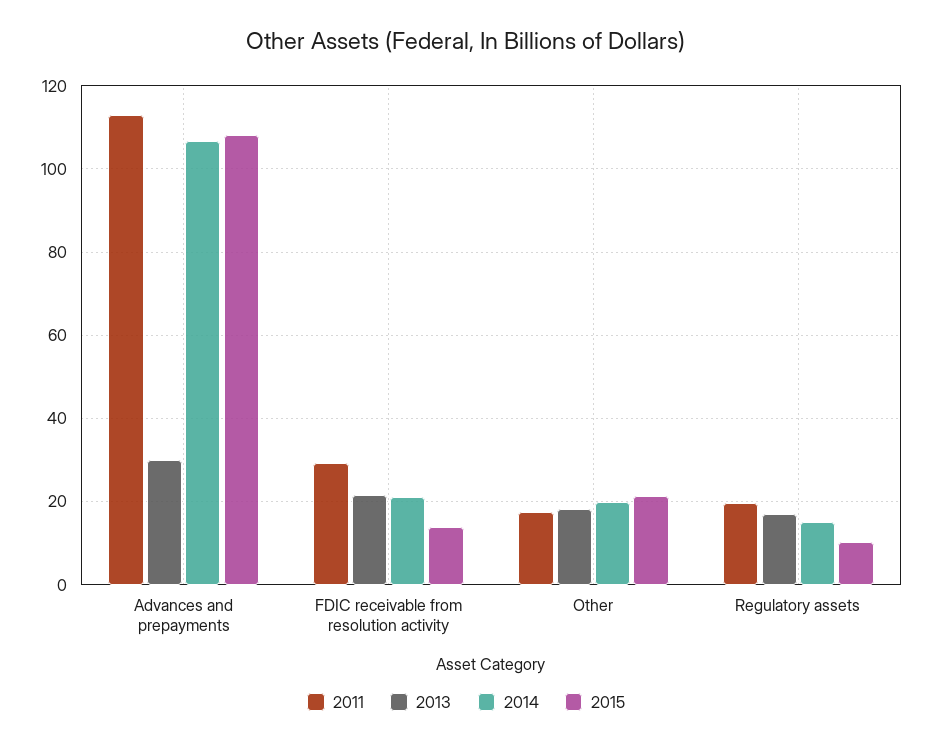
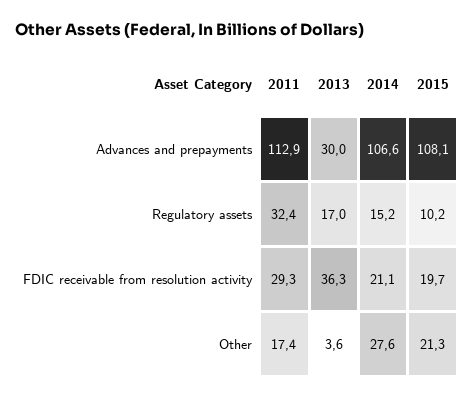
2013, FDIC receivable from resolution activity: 22 -> 36.3
2015, FDIC receivable from resolution activity: 14 -> 19.7
2013, Other: 18 -> 3.6
2014, Other: 20 -> 27.6
2011, Regulatory assets: 20 -> 32.4

